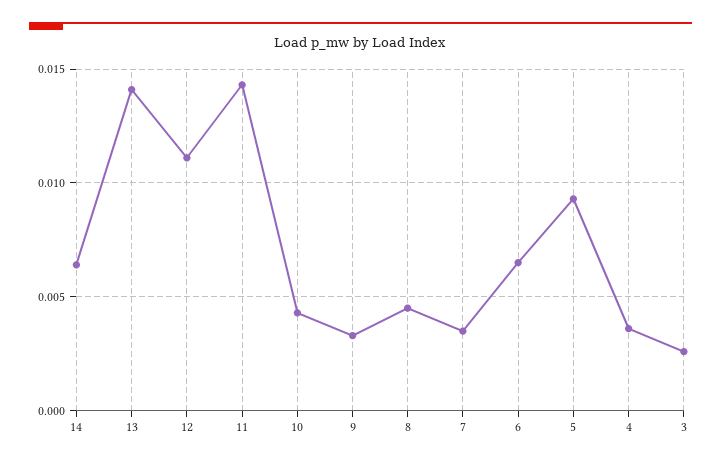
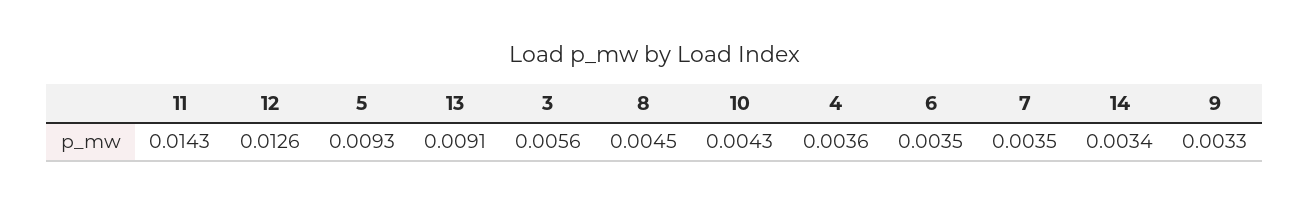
14: 0.0065 -> 0.0034
13: 0.014 -> 0.0091
12: 0.011 -> 0.0126
6: 0.0065 -> 0.0035
3: 0.0025 -> 0.0056

